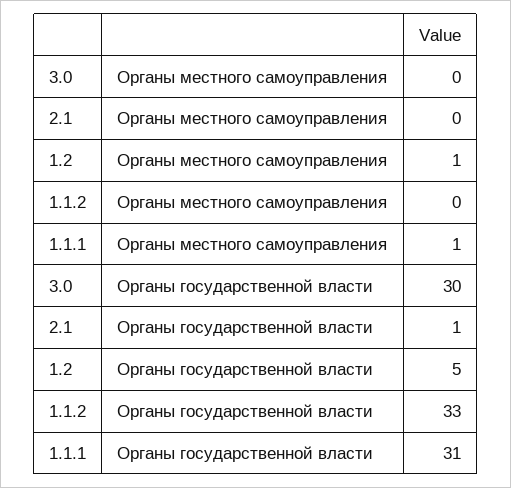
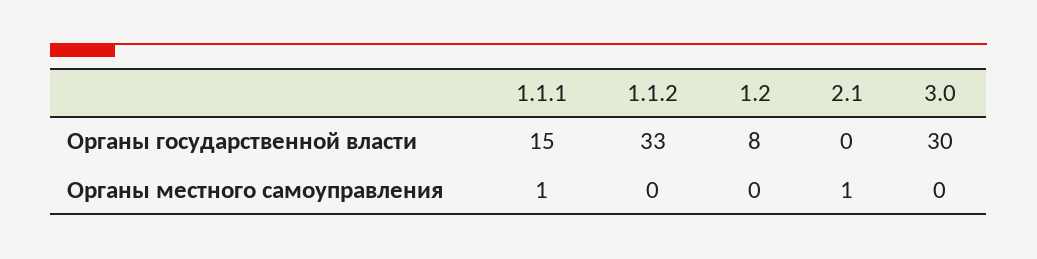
2.1, Органы местного самоуправления: 0 -> 1
1.2, Органы местного самоуправления: 1 -> 0
2.1, Органы государственной власти: 1 -> 0
1.2, Органы государственной власти: 5 -> 8
1.1.1, Органы государственной власти: 31 -> 15

